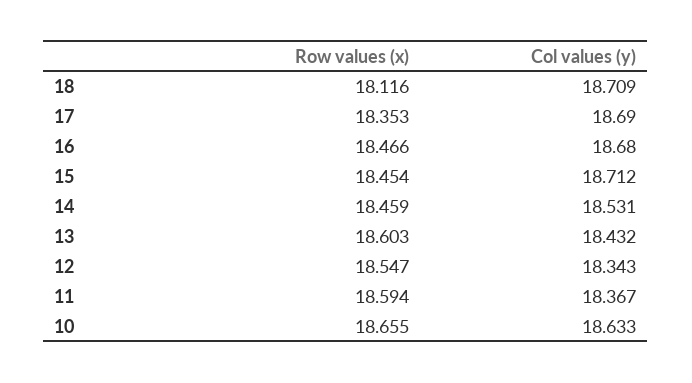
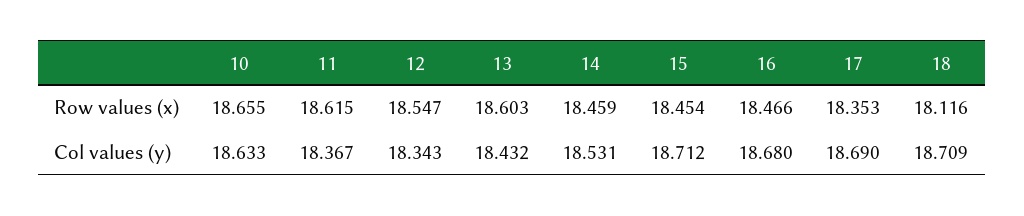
Row values (x), 11: 18.594 -> 18.615

